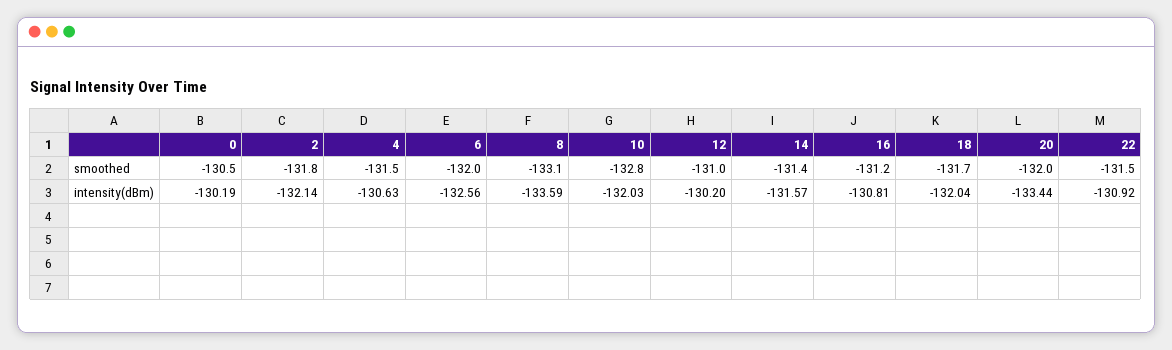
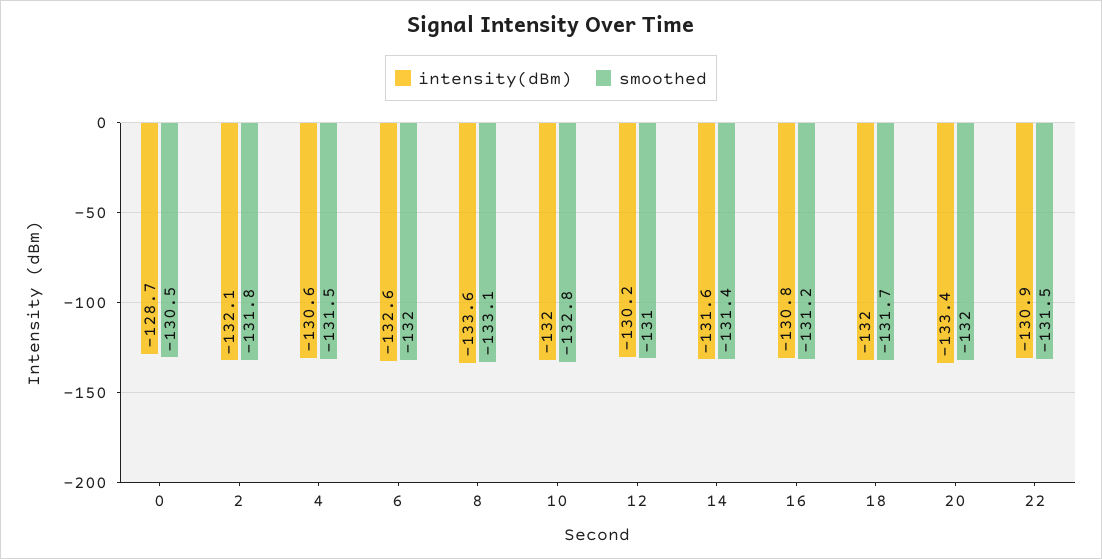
intensity(dBm), 0: -130.19 -> -128.7

